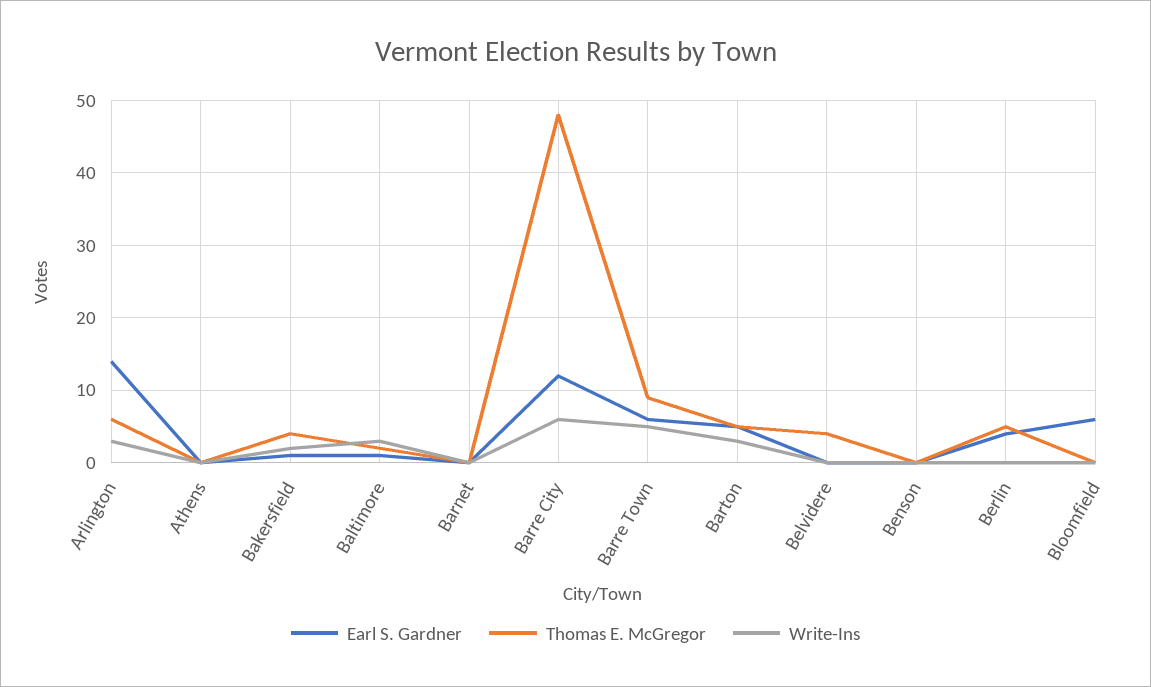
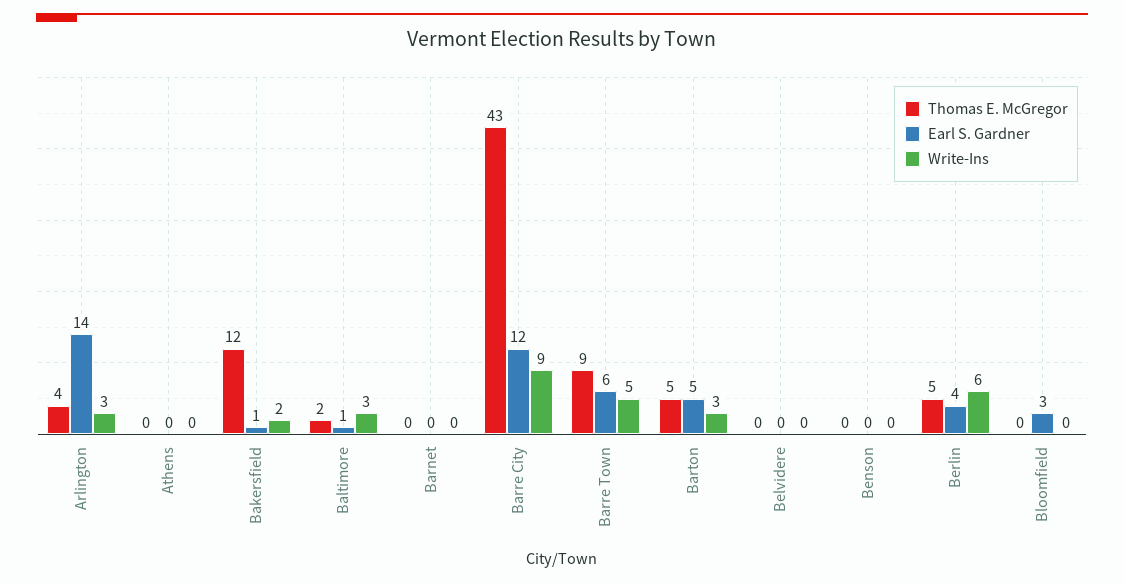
Thomas E. McGregor, Arlington: 6 -> 4
Thomas E. McGregor, Bakersfield: 4 -> 12
Thomas E. McGregor, Barre City: 48 -> 43
Write-Ins, Barre City: 6 -> 9
Thomas E. McGregor, Belvidere: 4 -> 0
Write-Ins, Berlin: 0 -> 6
Earl S. Gardner, Bloomfield: 6 -> 3

